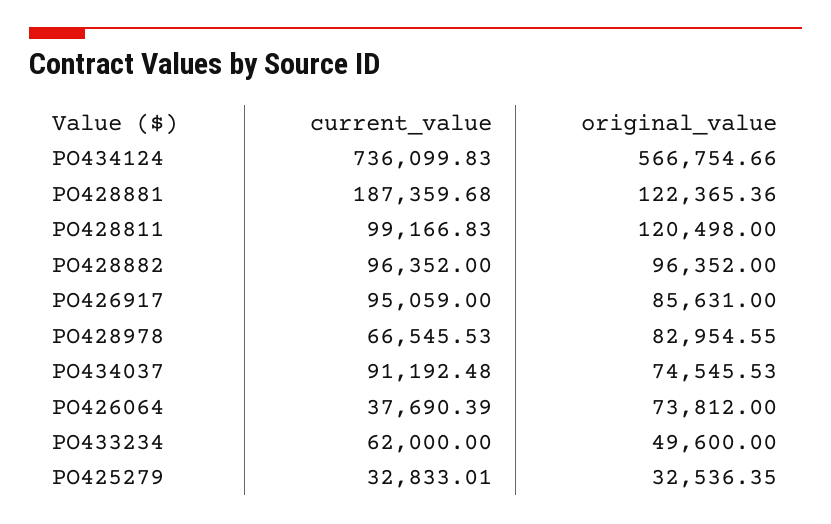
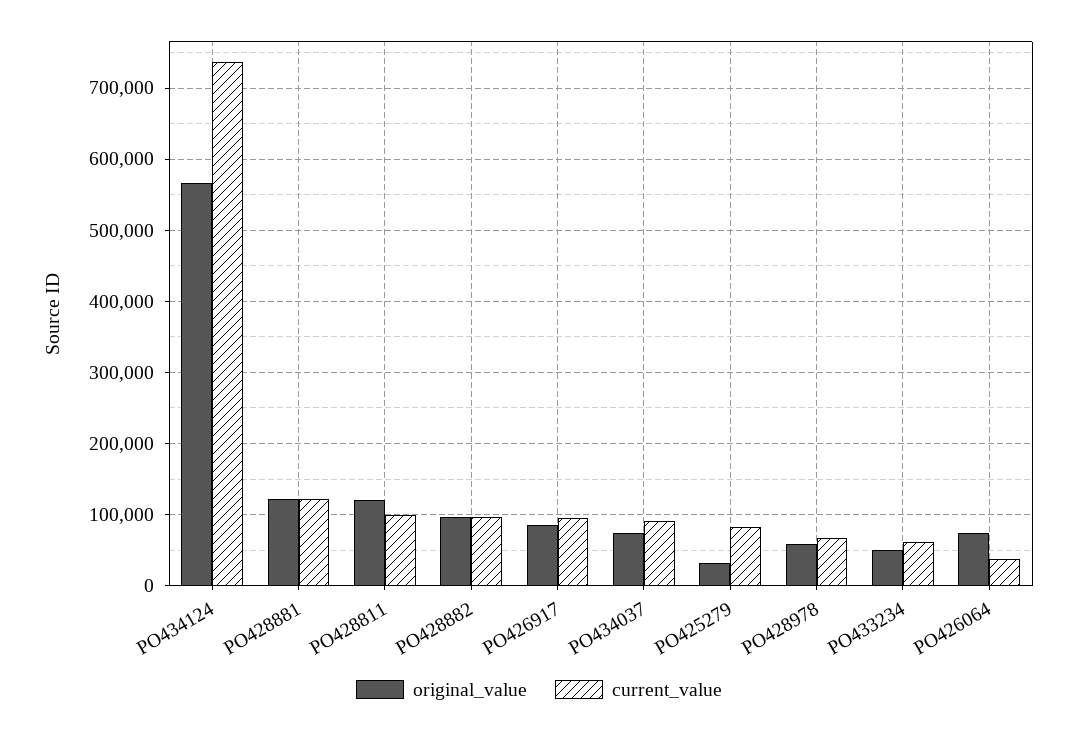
current_value, PO428881: 187359.68 -> 120000
original_value, PO428978: 82954.55 -> 60000
current_value, PO425279: 32833.01 -> 80000

